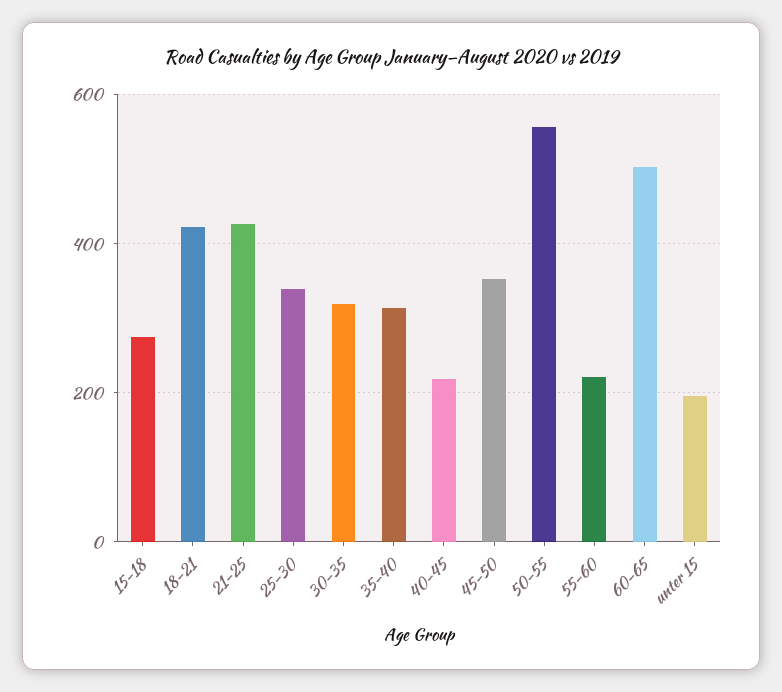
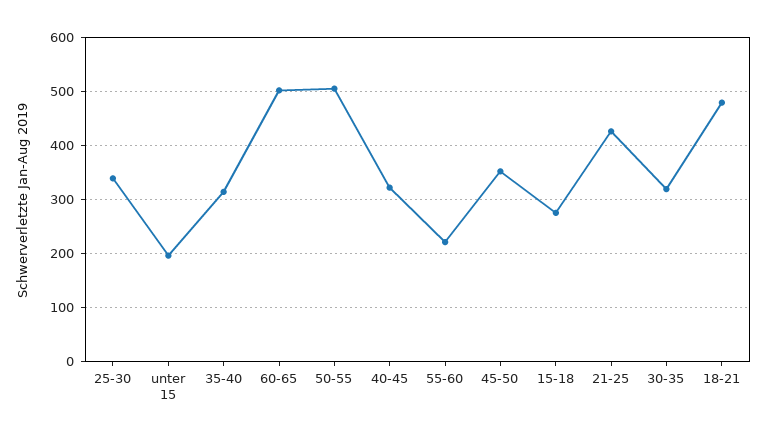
18-21: 420 -> 480
40-45: 220 -> 320
50-55: 560 -> 500

